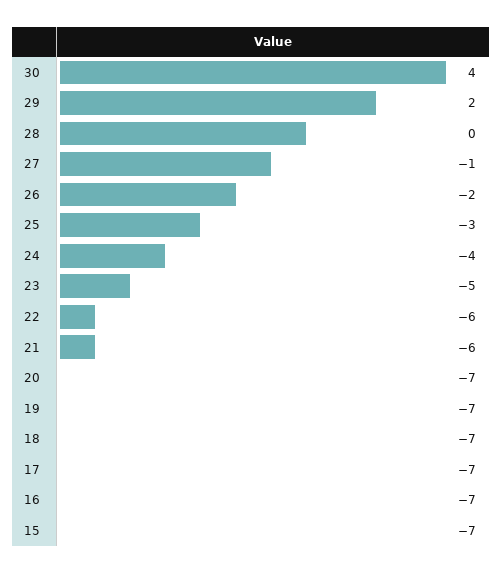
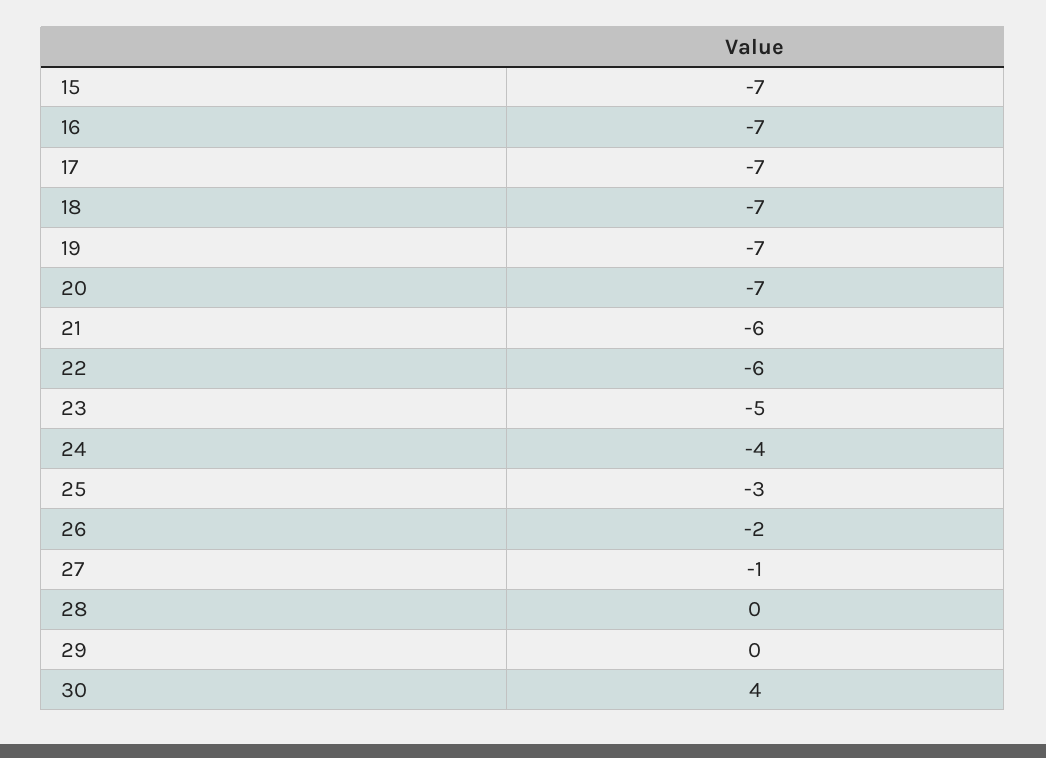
29: 2 -> 0

